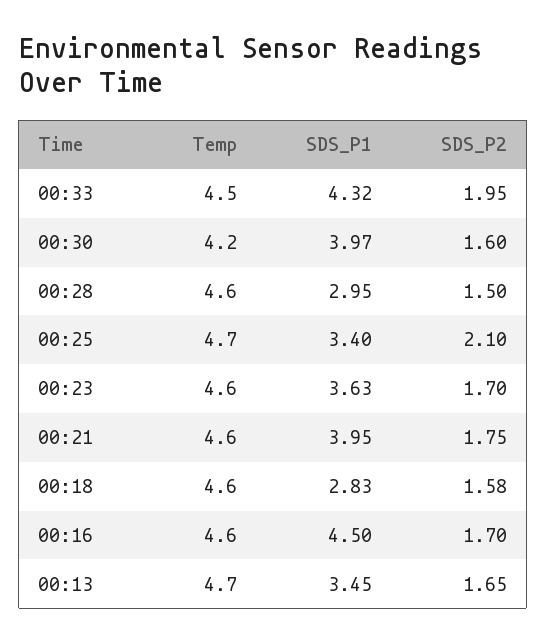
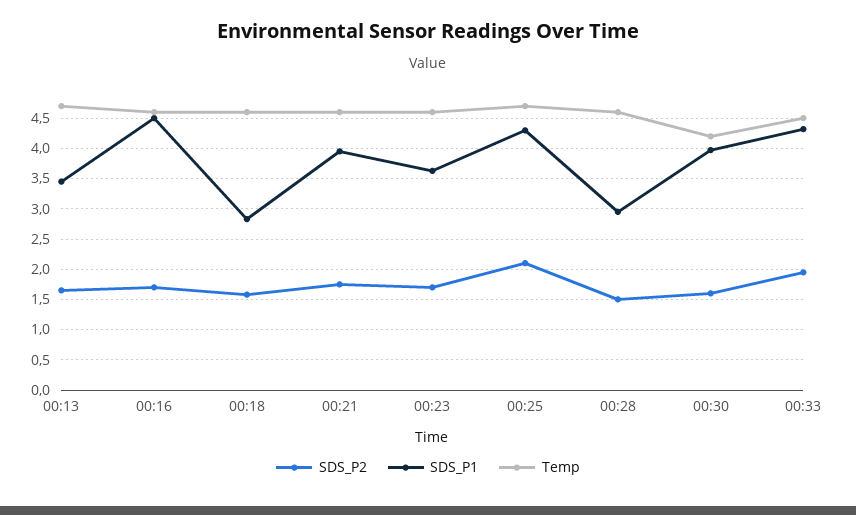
SDS_P1, 00:25: 3.4 -> 4.3

